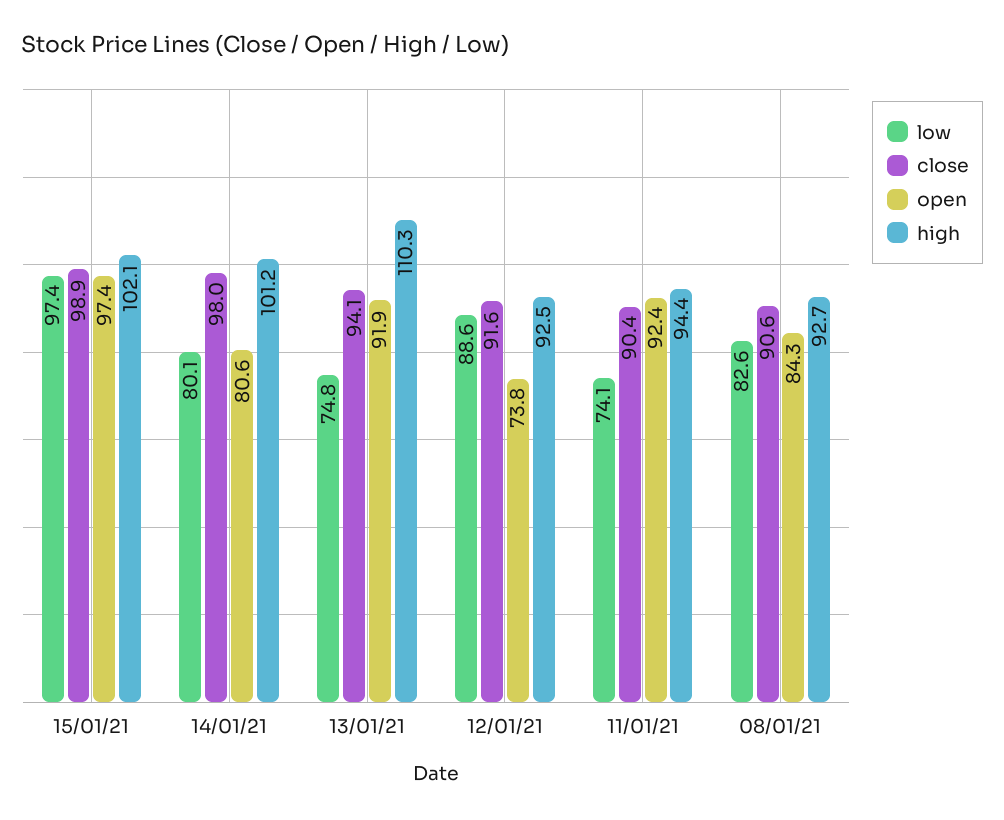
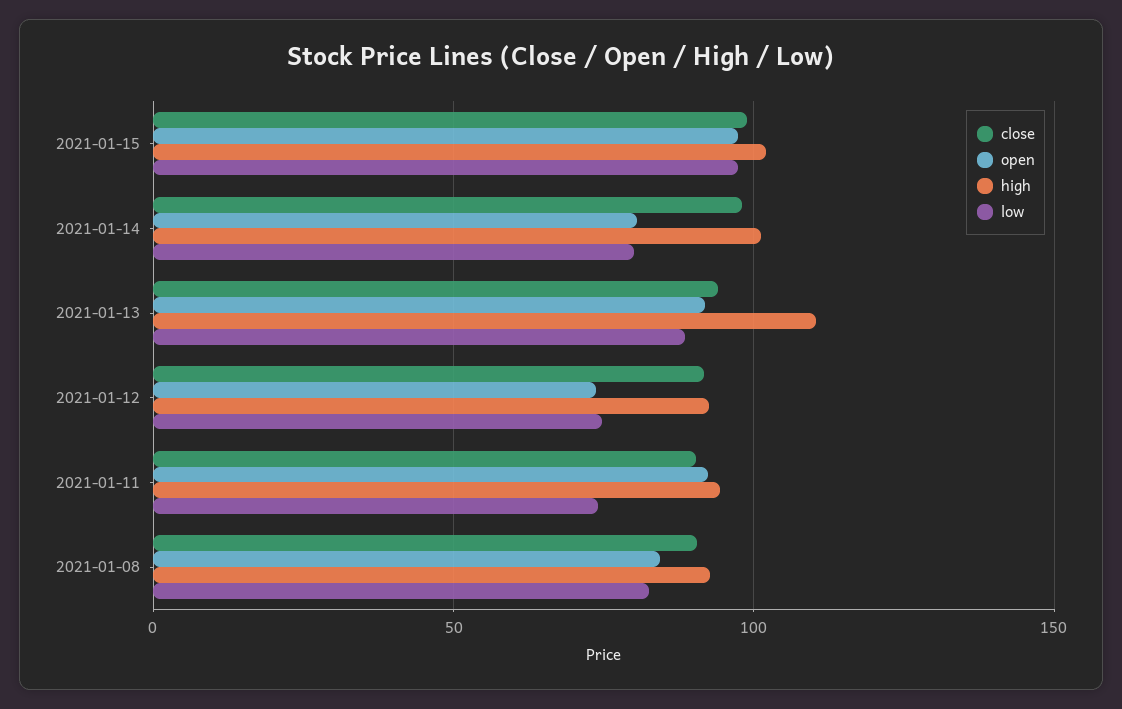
low, 13/01/21: 74.8 -> 90
low, 12/01/21: 88.6 -> 75

